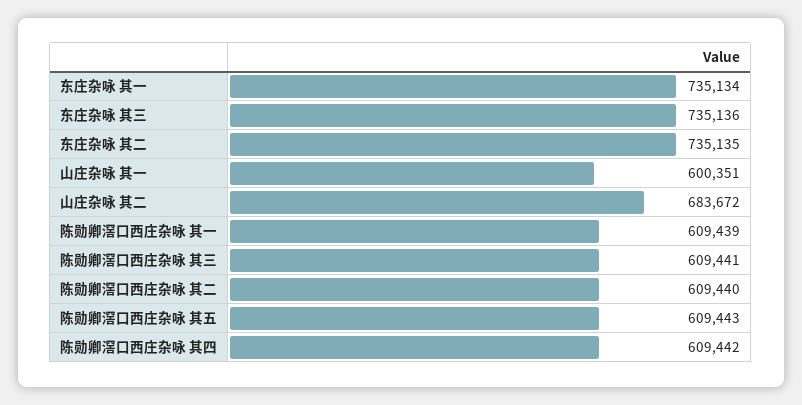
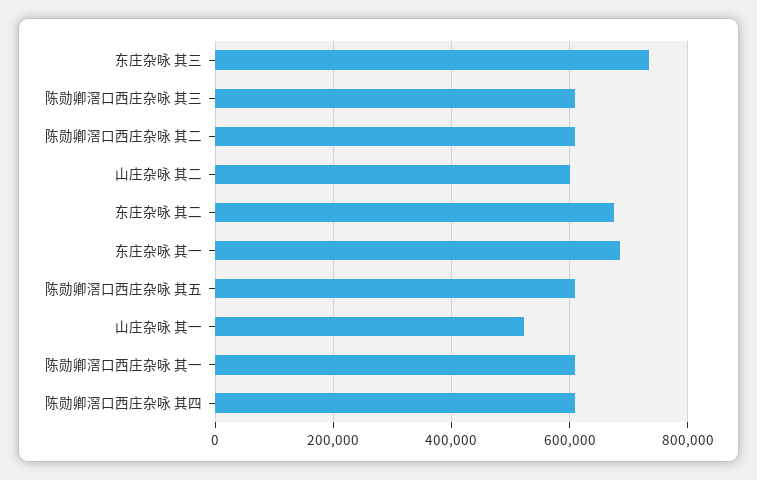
东庄杂咏 其一: 735134 -> 680000
东庄杂咏 其二: 735135 -> 680000
山庄杂咏 其一: 600351 -> 520000
山庄杂咏 其二: 683672 -> 600000

